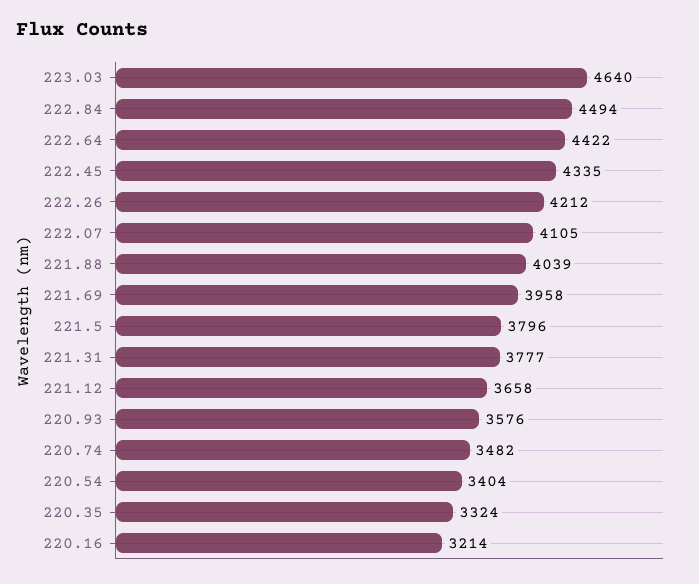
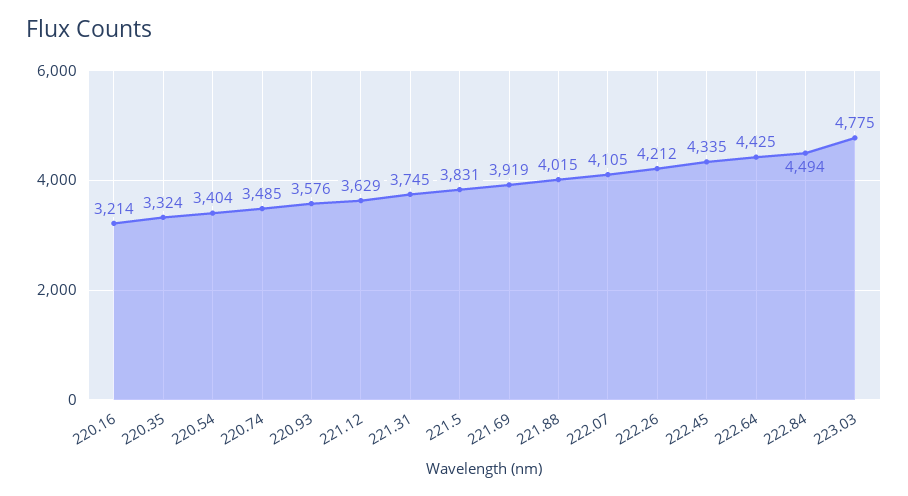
223.03: 4640 -> 4775
222.64: 4422 -> 4425
221.88: 4039 -> 4015
221.69: 3958 -> 3919
221.5: 3796 -> 3831
221.31: 3777 -> 3745
221.12: 3658 -> 3629
220.74: 3482 -> 3485

